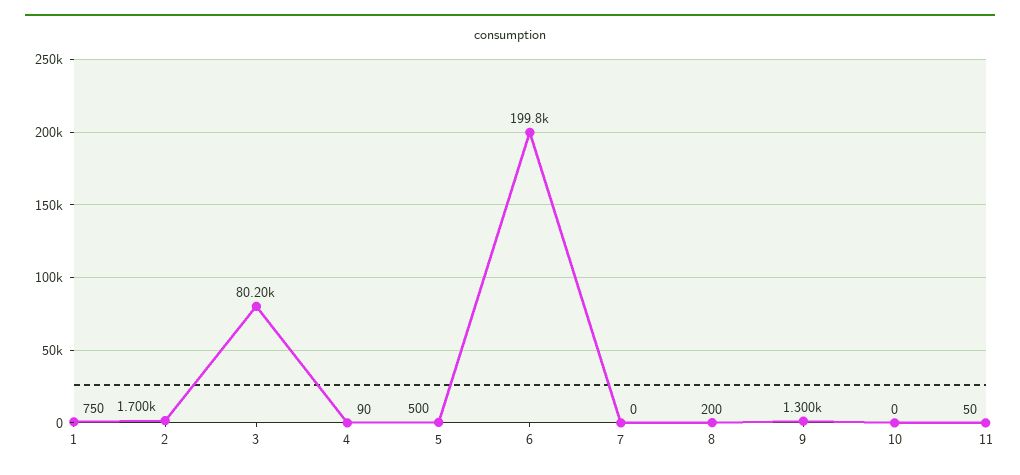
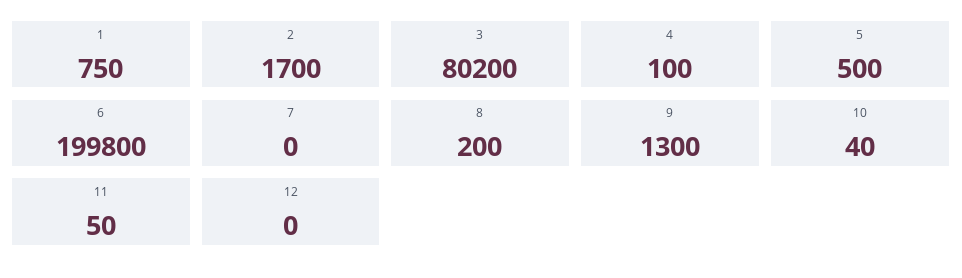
4: 90 -> 100
10: 0 -> 40
12: none -> 0

